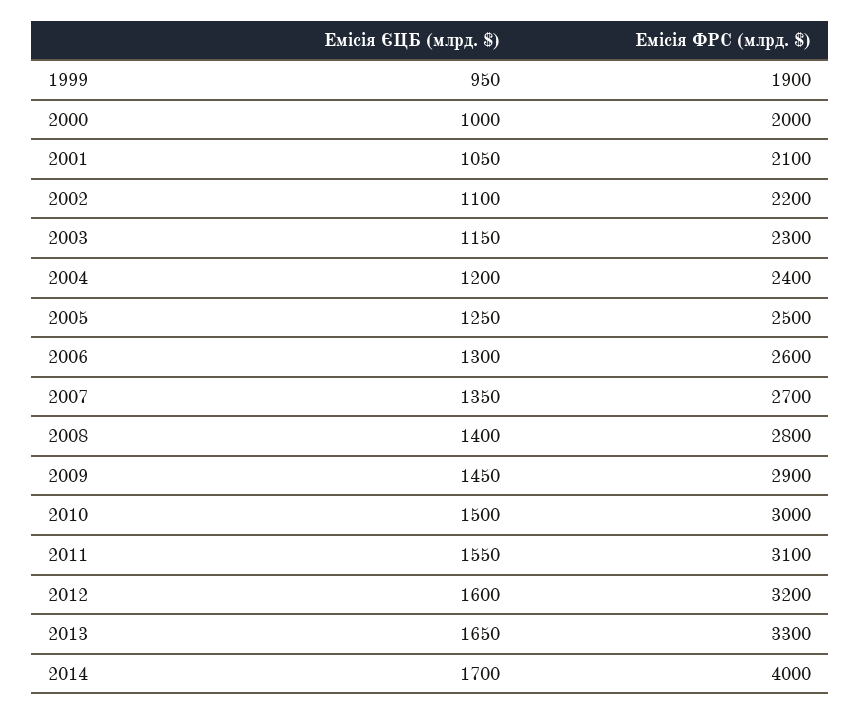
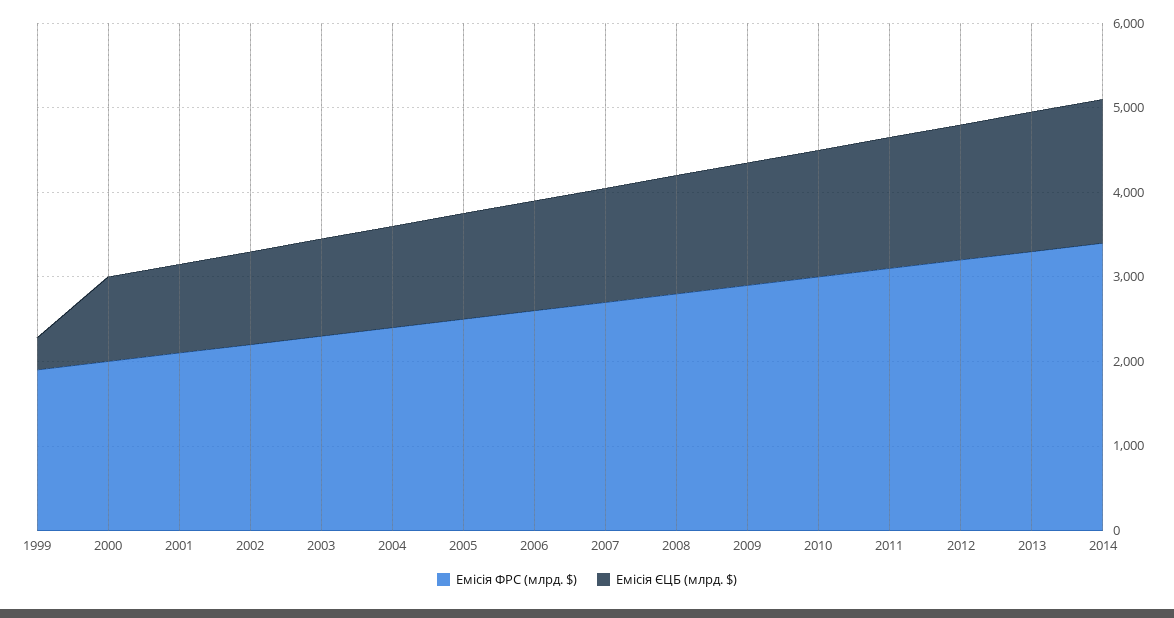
Емісія ЄЦБ (млрд. $), 1999: 950 -> 400
Емісія ФРС (млрд. $), 2014: 4000 -> 3400

